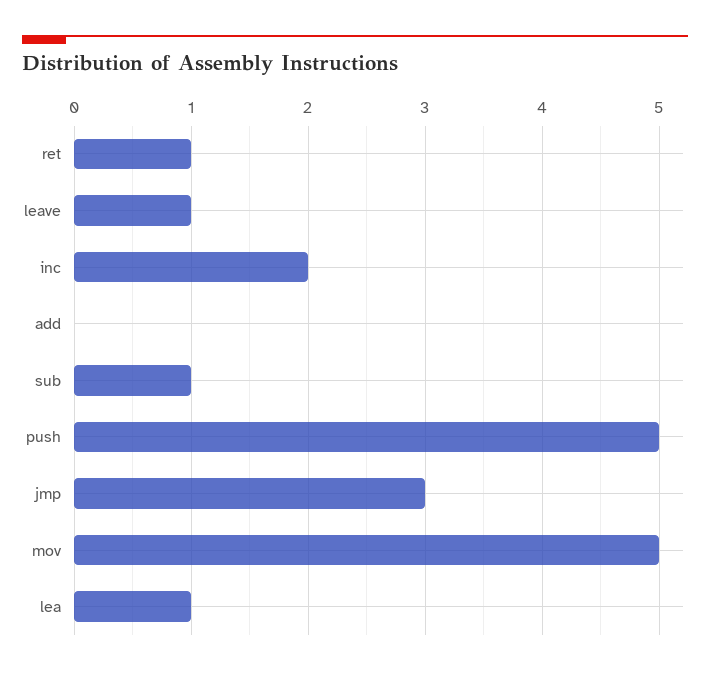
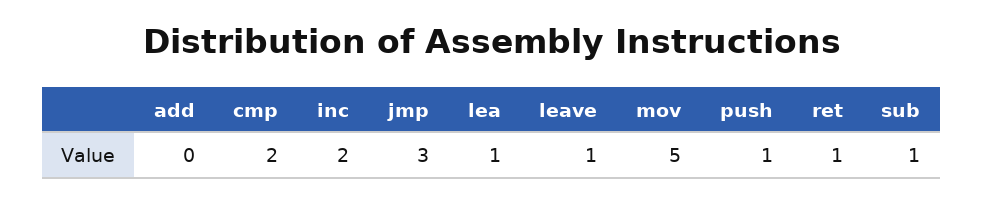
push: 5 -> 1
cmp: none -> 2

